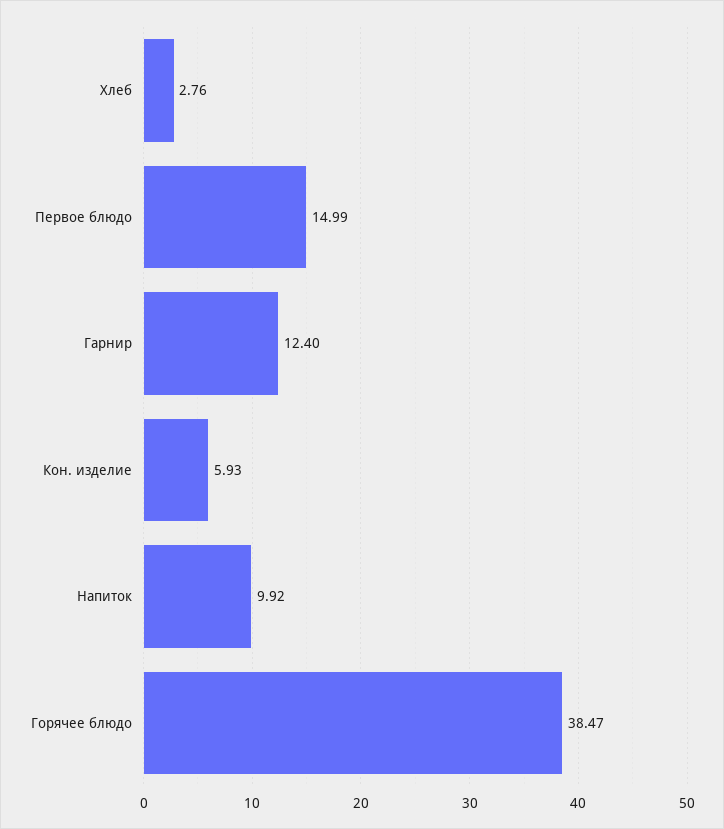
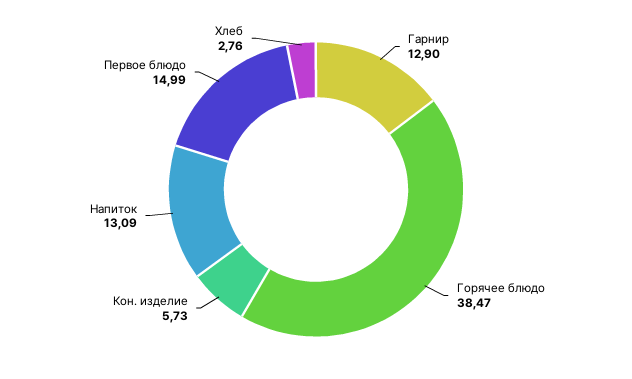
Гарнир: 12.4 -> 12.9
Кон. изделие: 5.93 -> 5.73
Напиток: 9.92 -> 13.09

